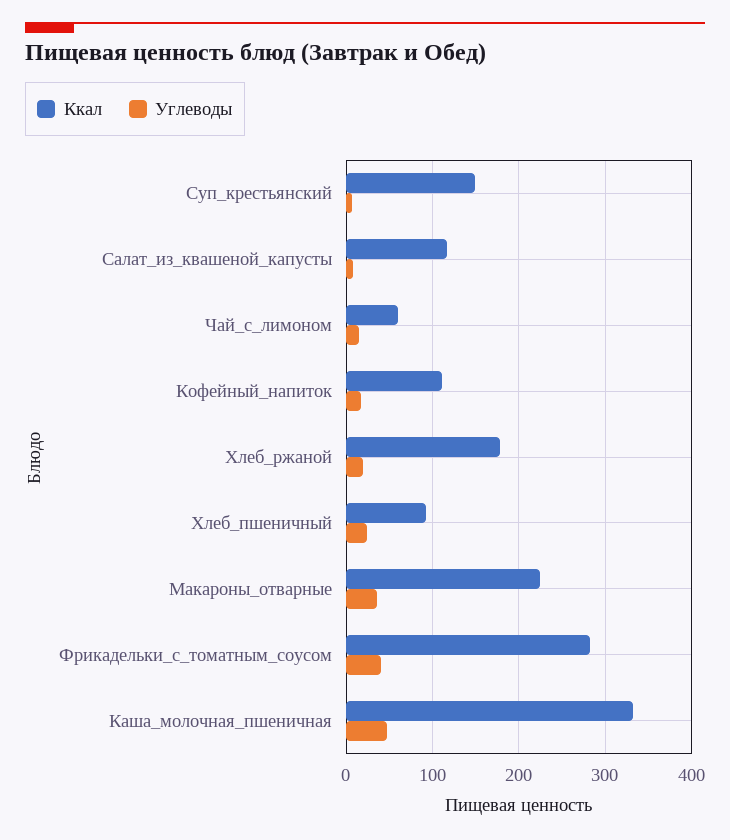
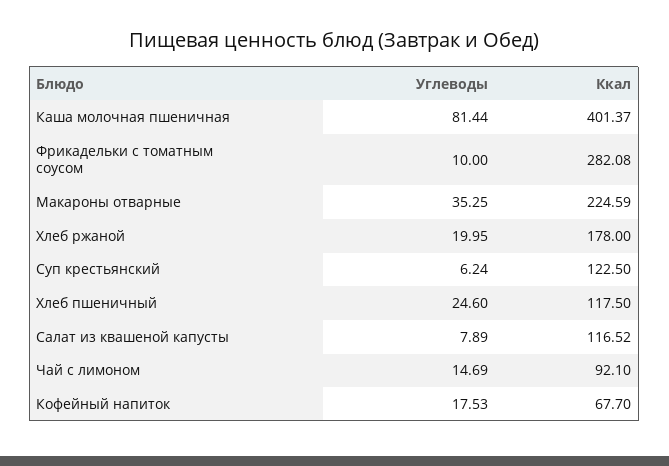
Ккал, Суп_крестьянский: 150 -> 122.5
Ккал, Чай_с_лимоном: 60 -> 92.1
Ккал, Кофейный_напиток: 110 -> 67.7
Ккал, Хлеб_пшеничный: 90 -> 117.5
Углеводы, Фрикадельки_с_томатным_соусом: 40 -> 10
Ккал, Каша_молочная_пшеничная: 330 -> 401.37
Углеводы, Каша_молочная_пшеничная: 50 -> 81.44

